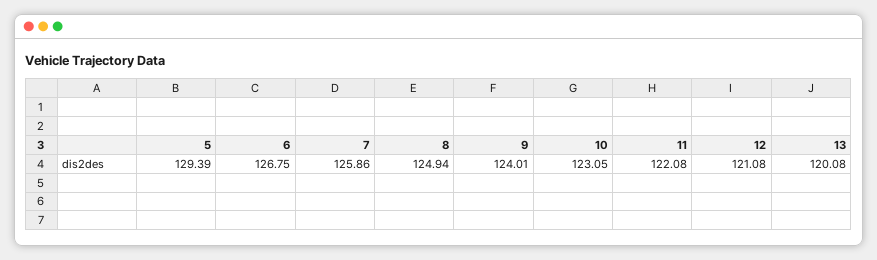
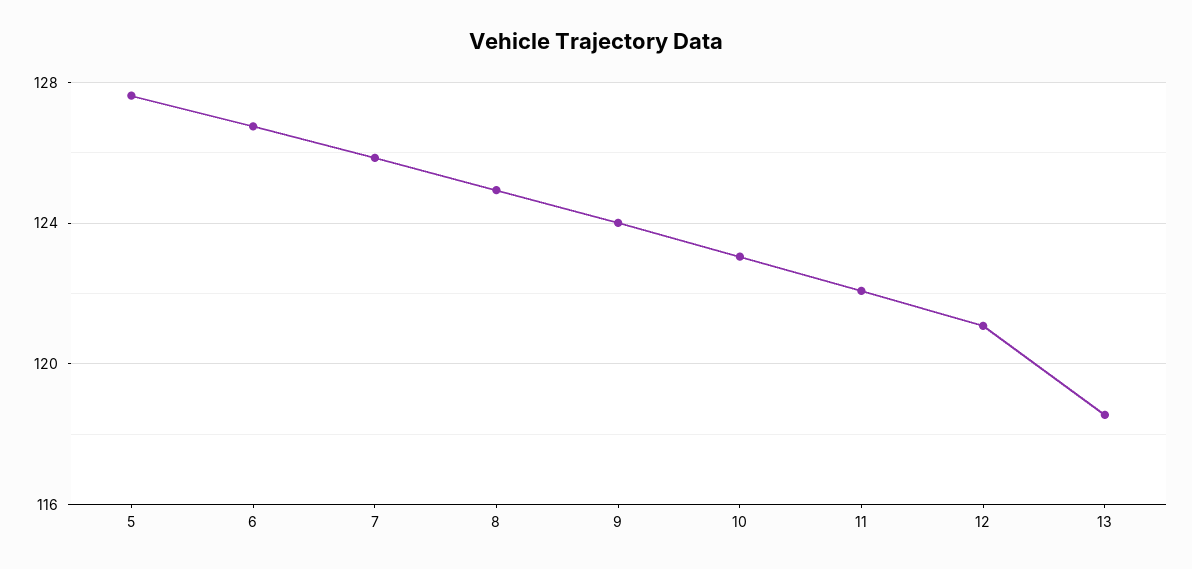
5: 129.39 -> 127.5
13: 120.08 -> 118.5

